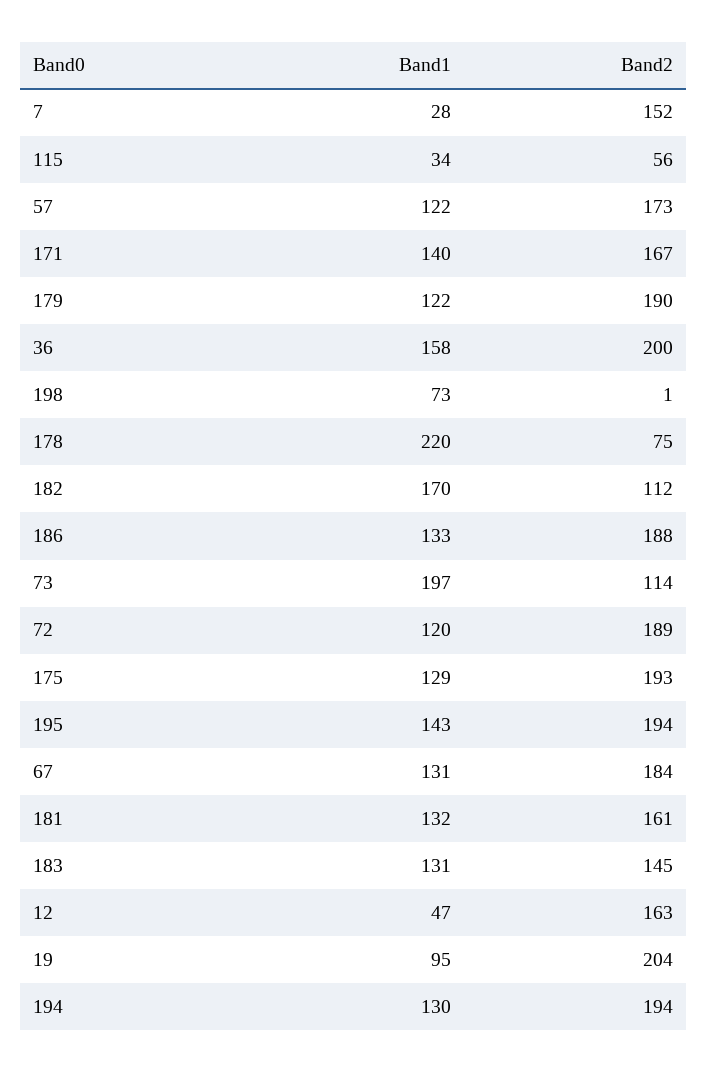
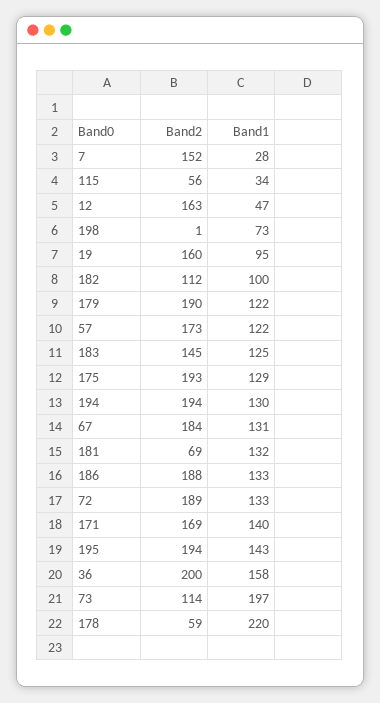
Band2, 171: 167 -> 169
Band2, 178: 75 -> 59
Band1, 182: 170 -> 100
Band1, 72: 120 -> 133
Band2, 181: 161 -> 69
Band1, 183: 131 -> 125
Band2, 19: 204 -> 160

